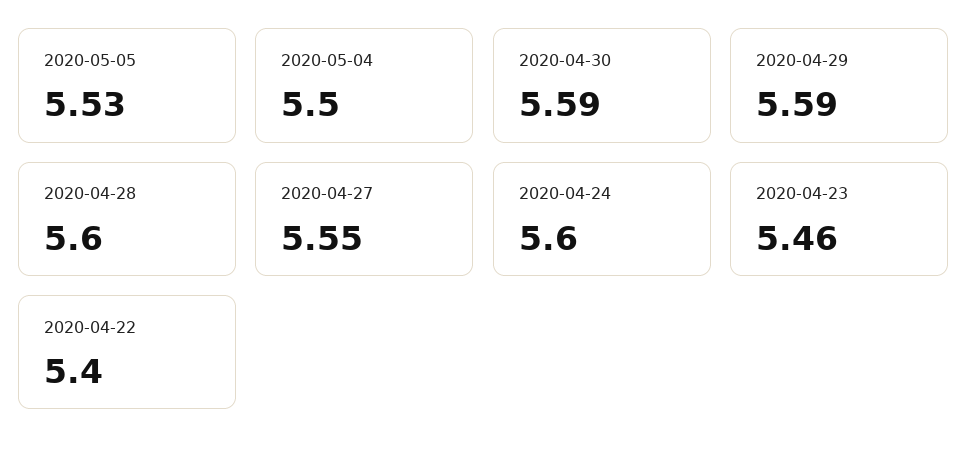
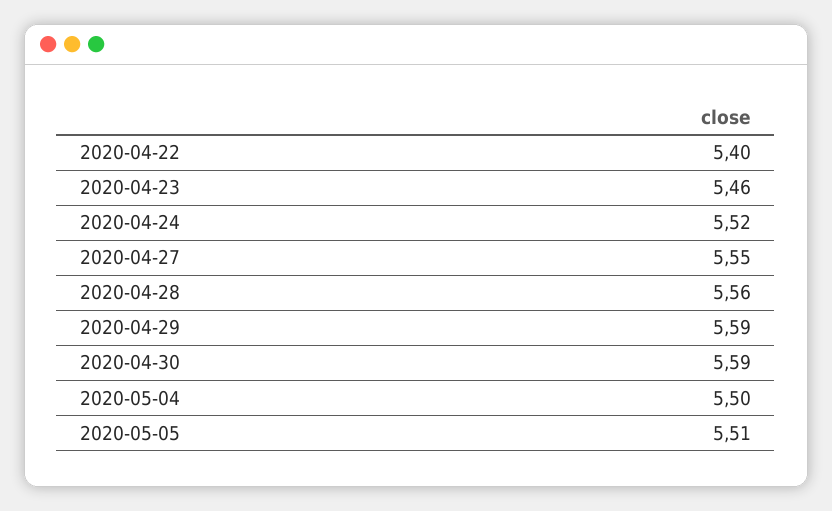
2020-05-05: 5.53 -> 5.51
2020-04-28: 5.6 -> 5.56
2020-04-24: 5.6 -> 5.52

